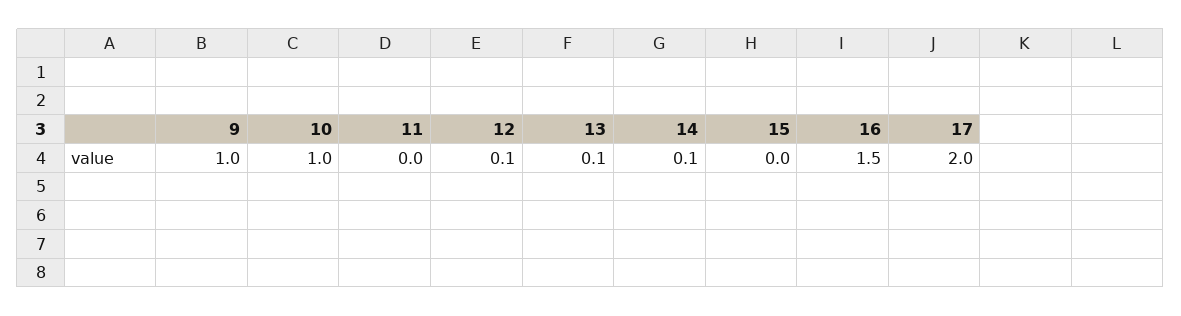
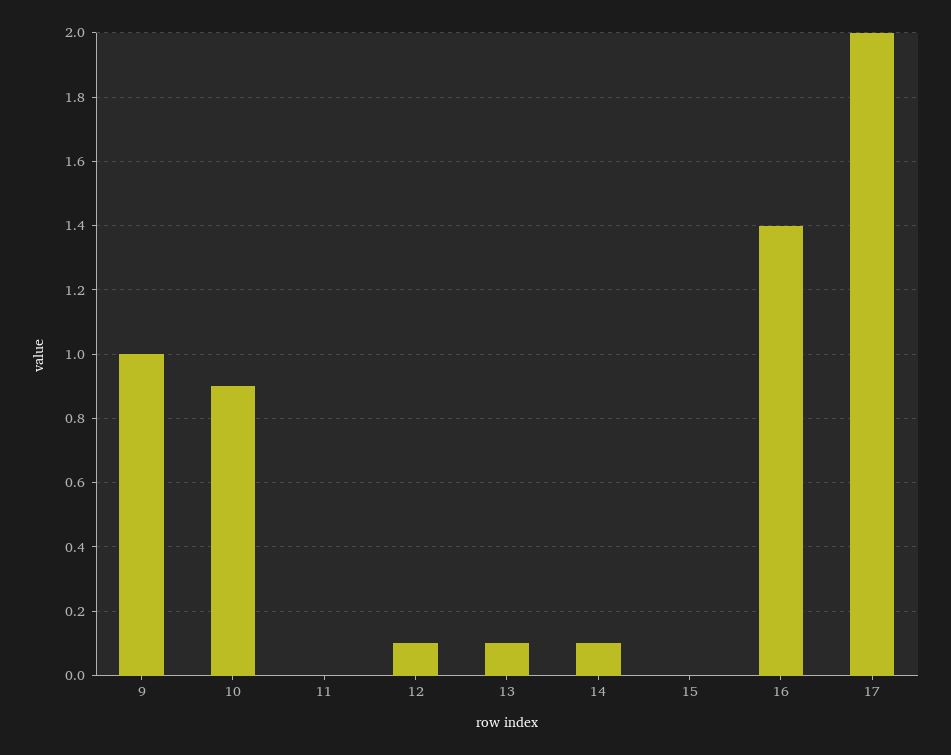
10: 1 -> 0.9
16: 1.5 -> 1.4

